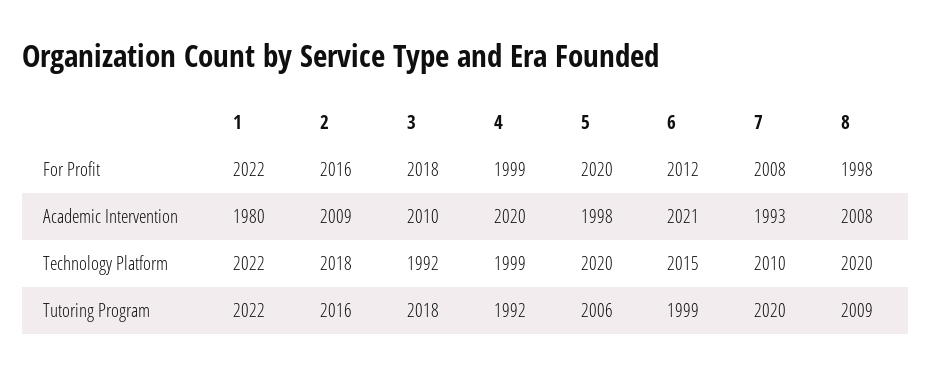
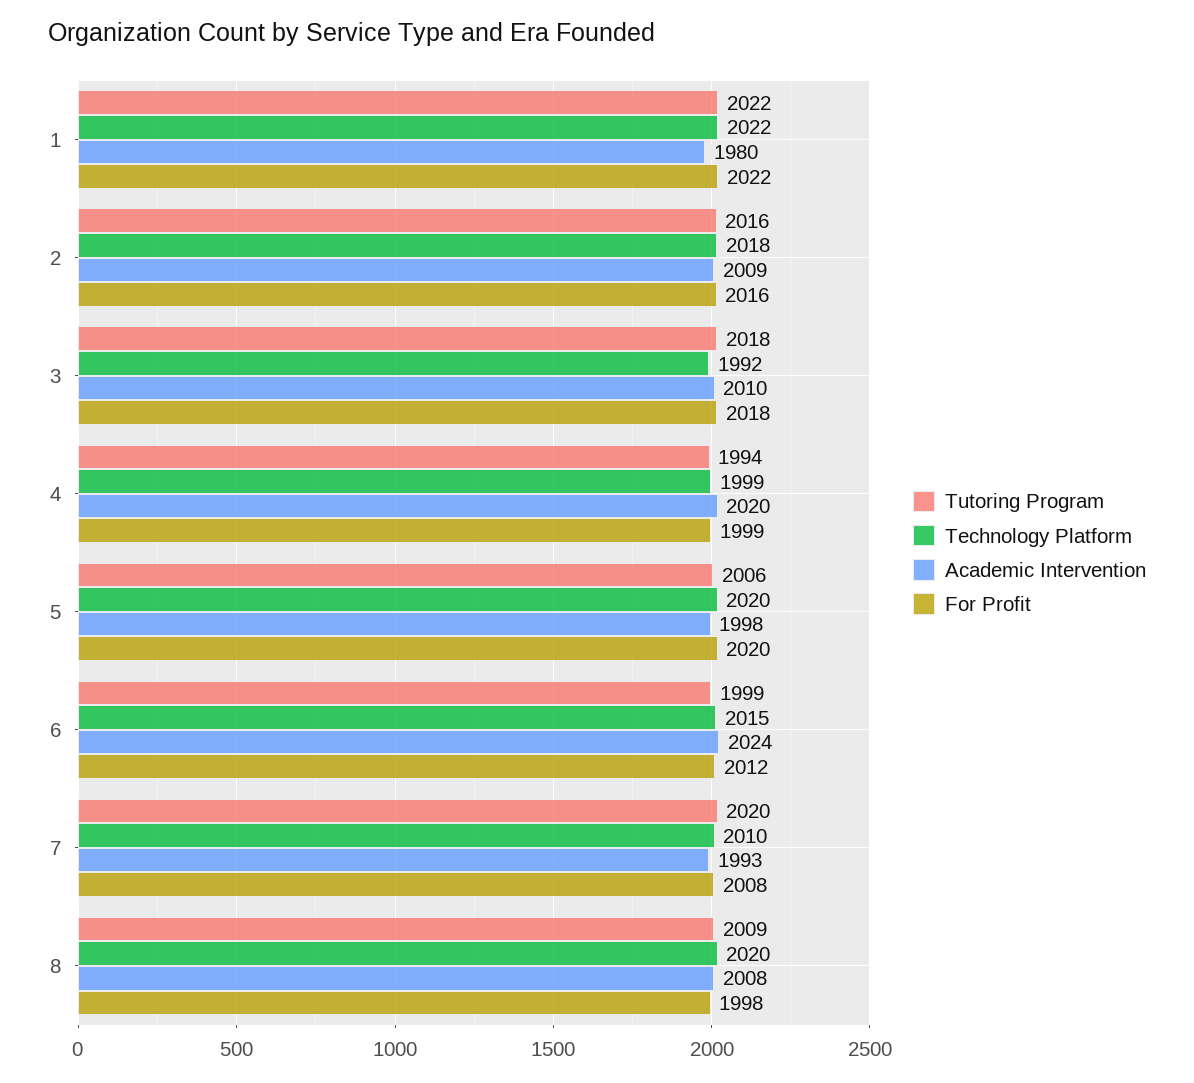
Academic Intervention, 6: 2021 -> 2024
Tutoring Program, 4: 1992 -> 1994

